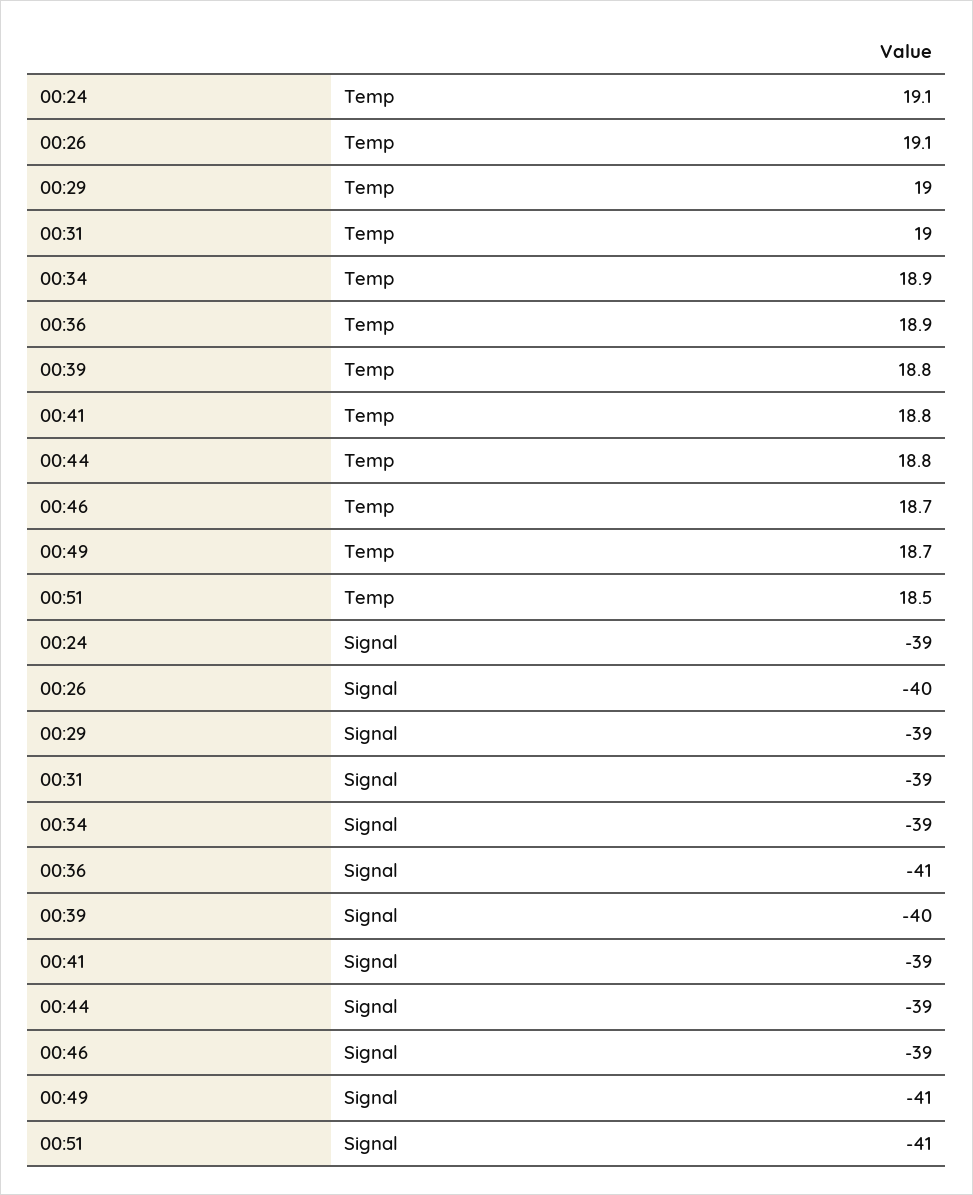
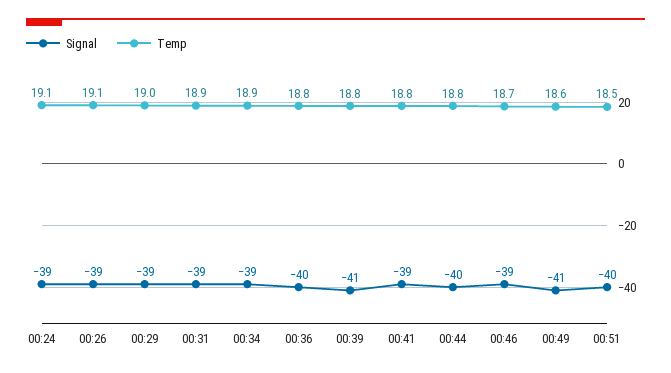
Temp, 00:31: 19 -> 18.9
Temp, 00:36: 18.9 -> 18.8
Temp, 00:49: 18.7 -> 18.6
Signal, 00:26: -40 -> -39
Signal, 00:36: -41 -> -40
Signal, 00:39: -40 -> -41
Signal, 00:44: -39 -> -40
Signal, 00:51: -41 -> -40

